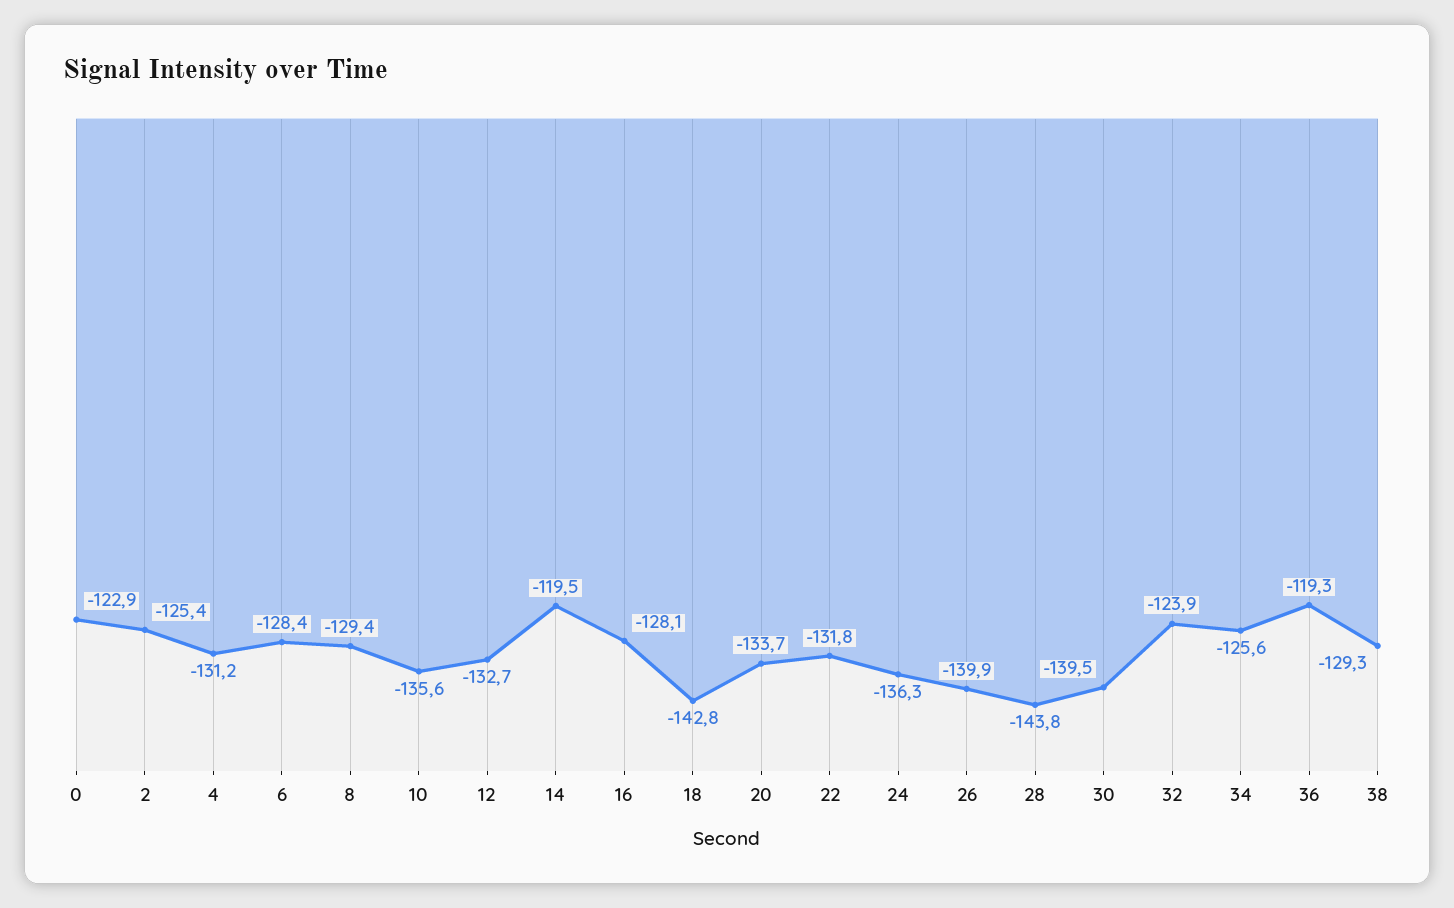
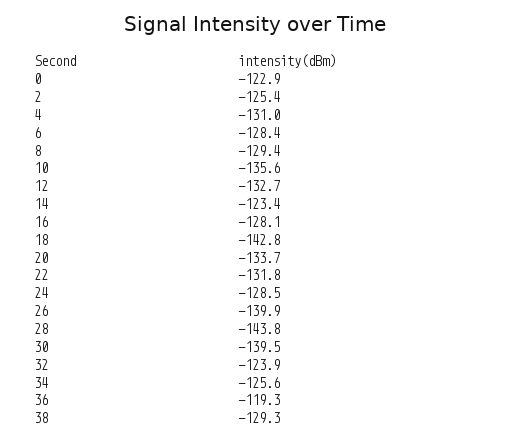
4: -131.2 -> -131
14: -119.5 -> -123.4
24: -136.3 -> -128.5

